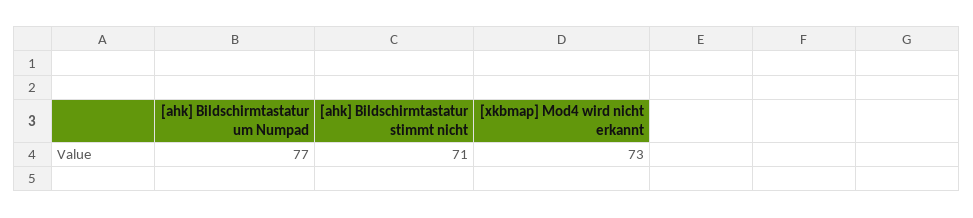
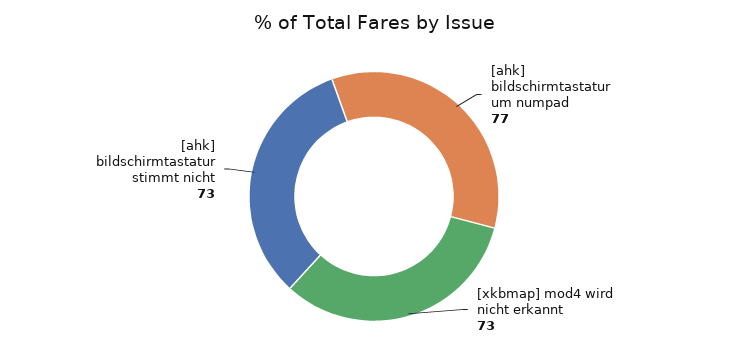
[ahk] Bildschirmtastatur stimmt nicht: 71 -> 73

